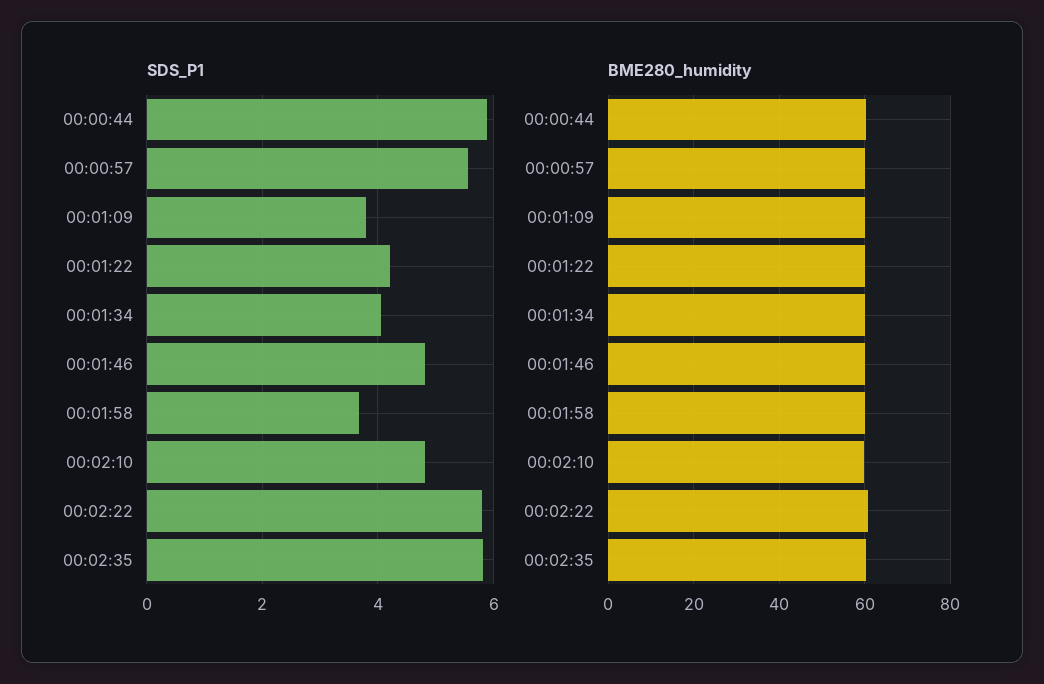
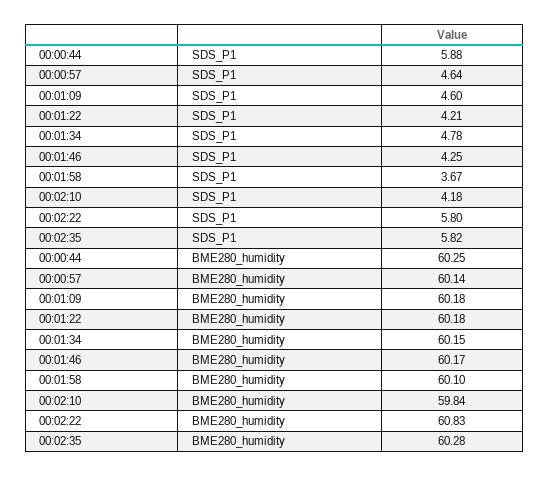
SDS_P1, 00:00:57: 5.6 -> 4.64
SDS_P1, 00:01:09: 3.8 -> 4.6
SDS_P1, 00:01:34: 4 -> 4.78
SDS_P1, 00:01:46: 4.8 -> 4.25
SDS_P1, 00:02:10: 4.8 -> 4.18

